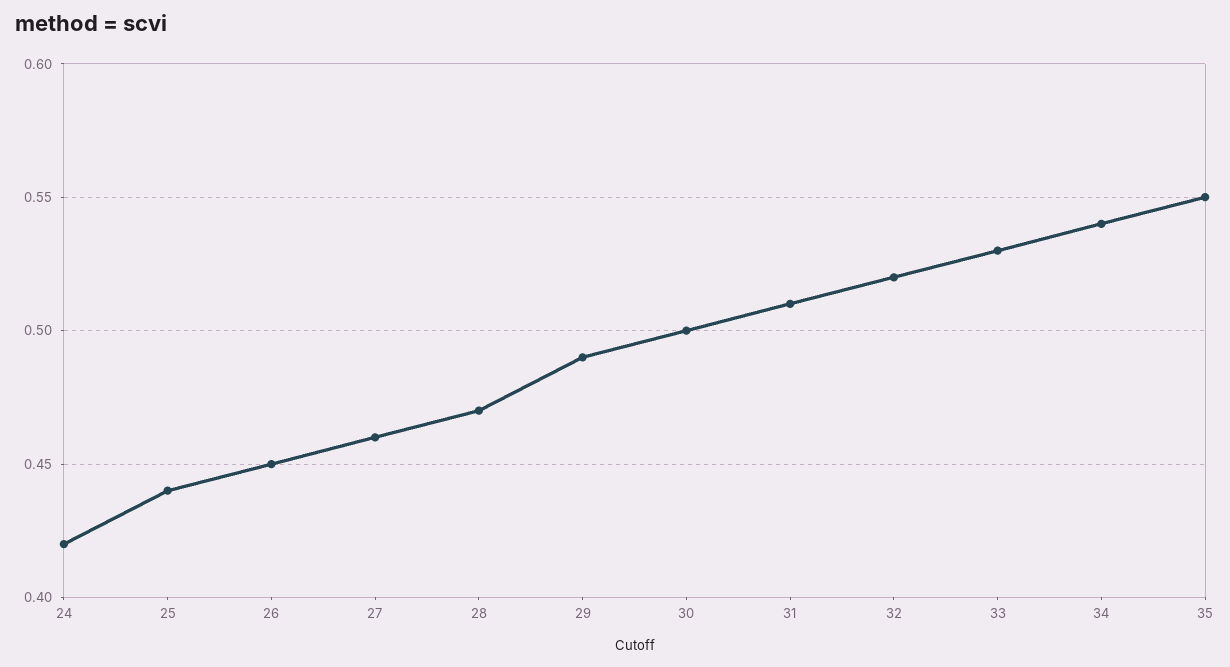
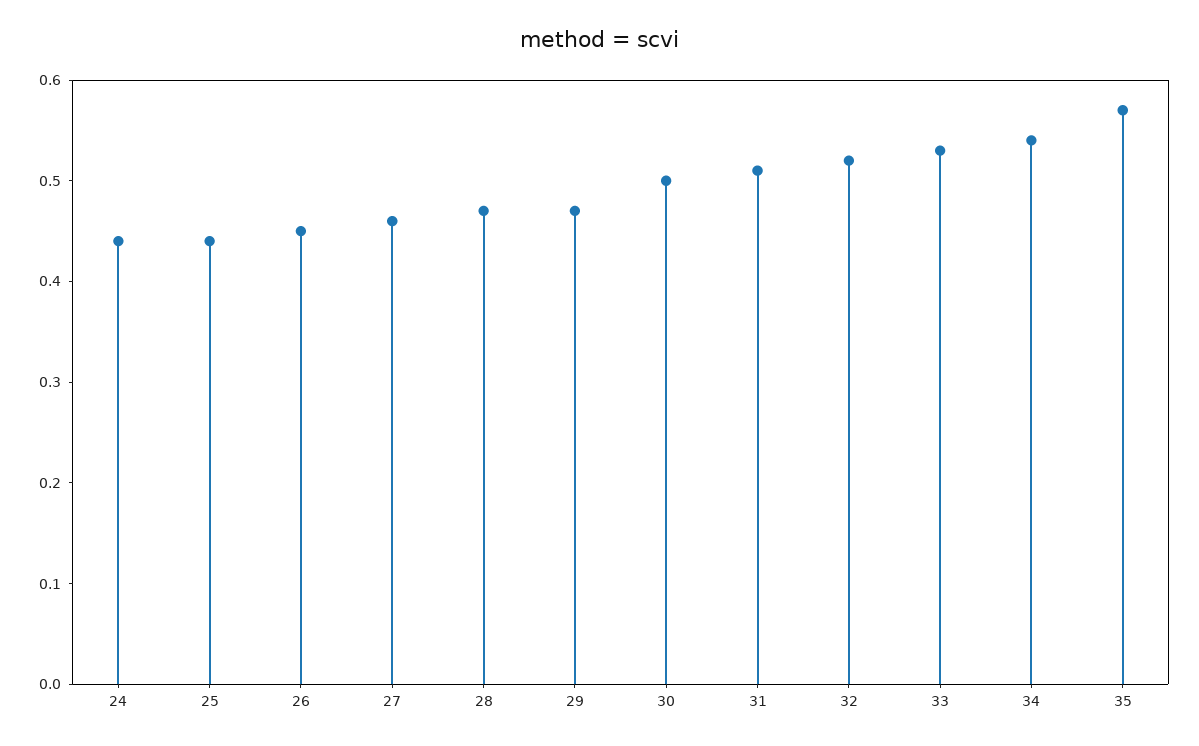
24: 0.42 -> 0.44
29: 0.49 -> 0.47
35: 0.55 -> 0.57

